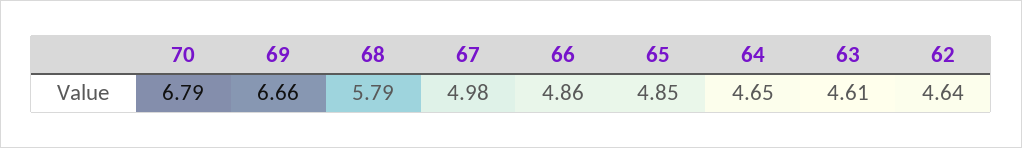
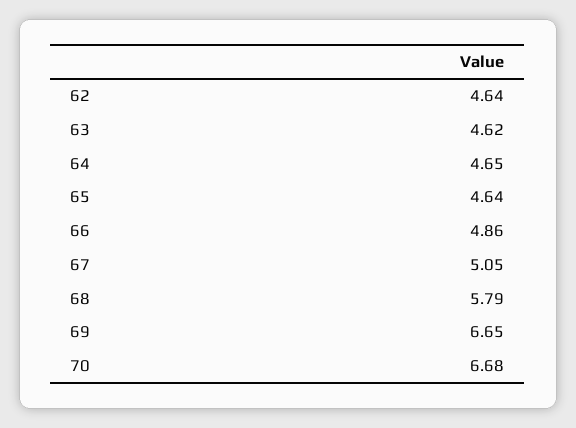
70: 6.79 -> 6.68
69: 6.66 -> 6.65
67: 4.98 -> 5.05
65: 4.85 -> 4.64
63: 4.61 -> 4.62

